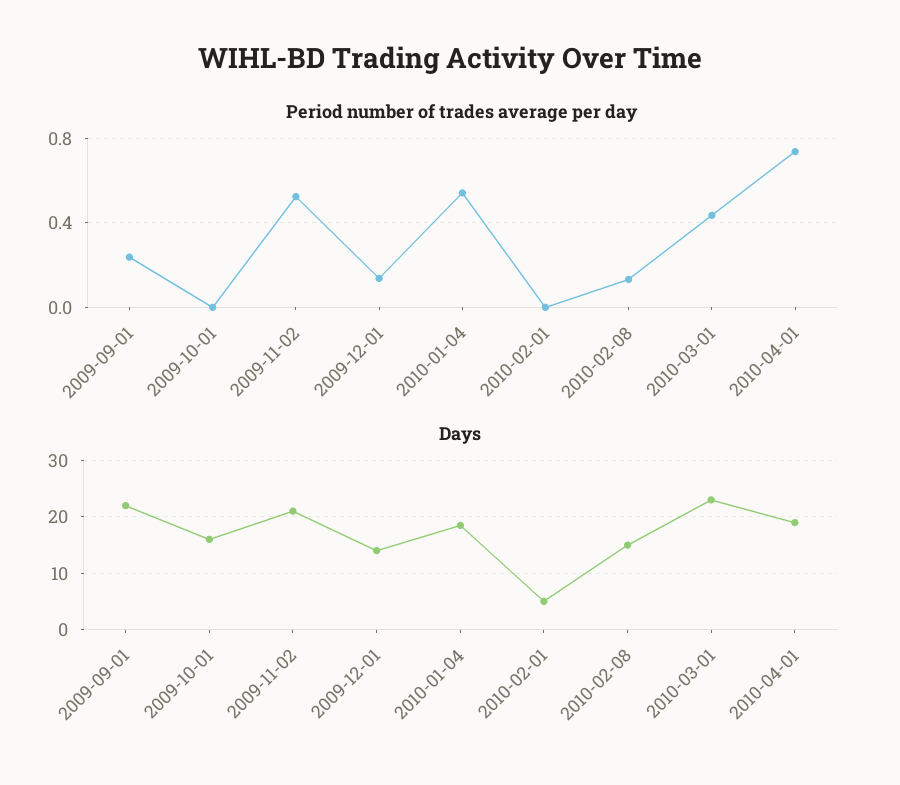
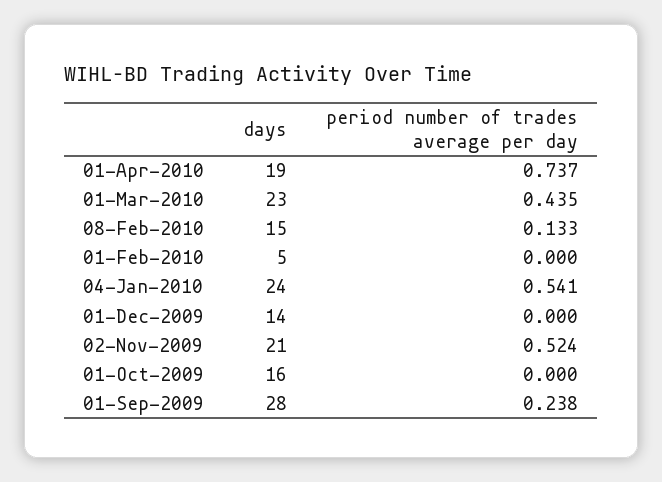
Period number of trades average per day, 2009-12-01: 0.15 -> 0
Days, 2009-09-01: 22 -> 28
Days, 2010-01-04: 18 -> 24

